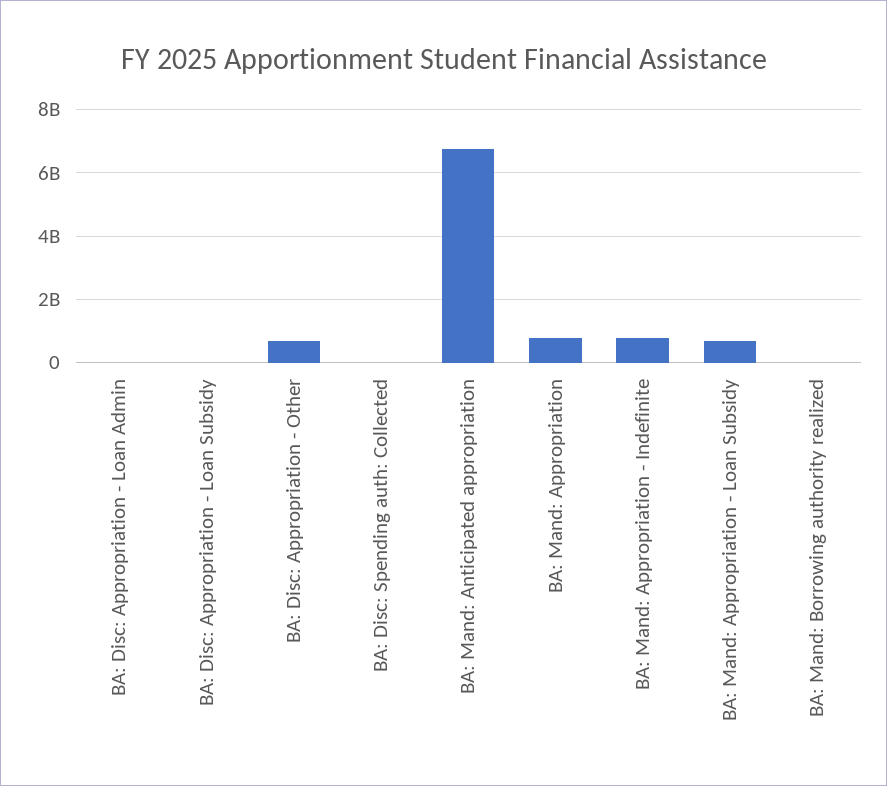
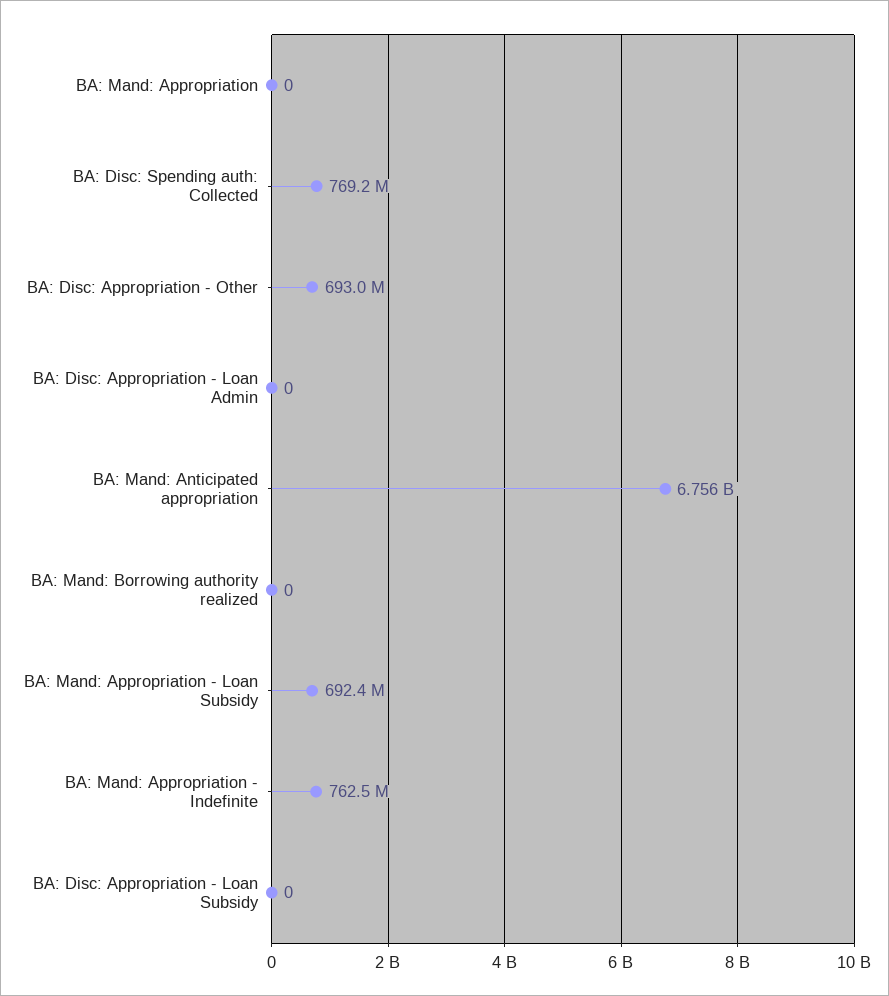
BA: Disc: Spending auth: Collected: 0 -> 769200000
BA: Mand: Appropriation: 800000000 -> 0

